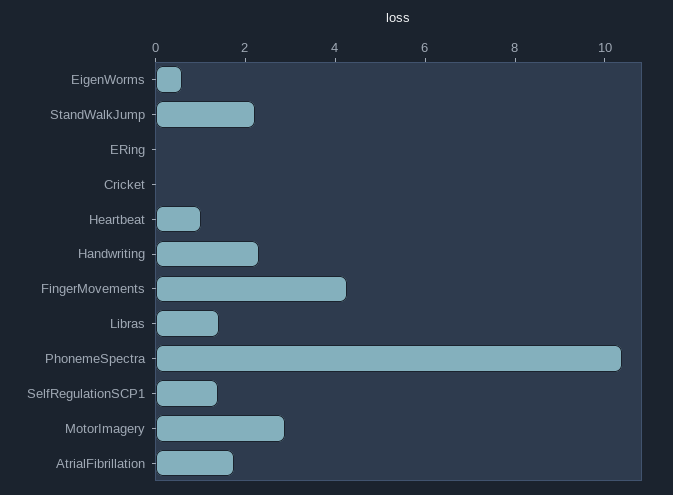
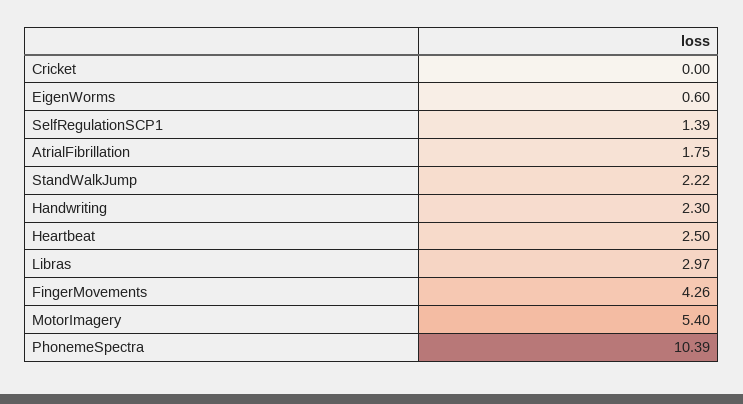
ERing: 0 -> none
Heartbeat: 1 -> 2.5
Libras: 1.5 -> 2.97
MotorImagery: 3 -> 5.4

